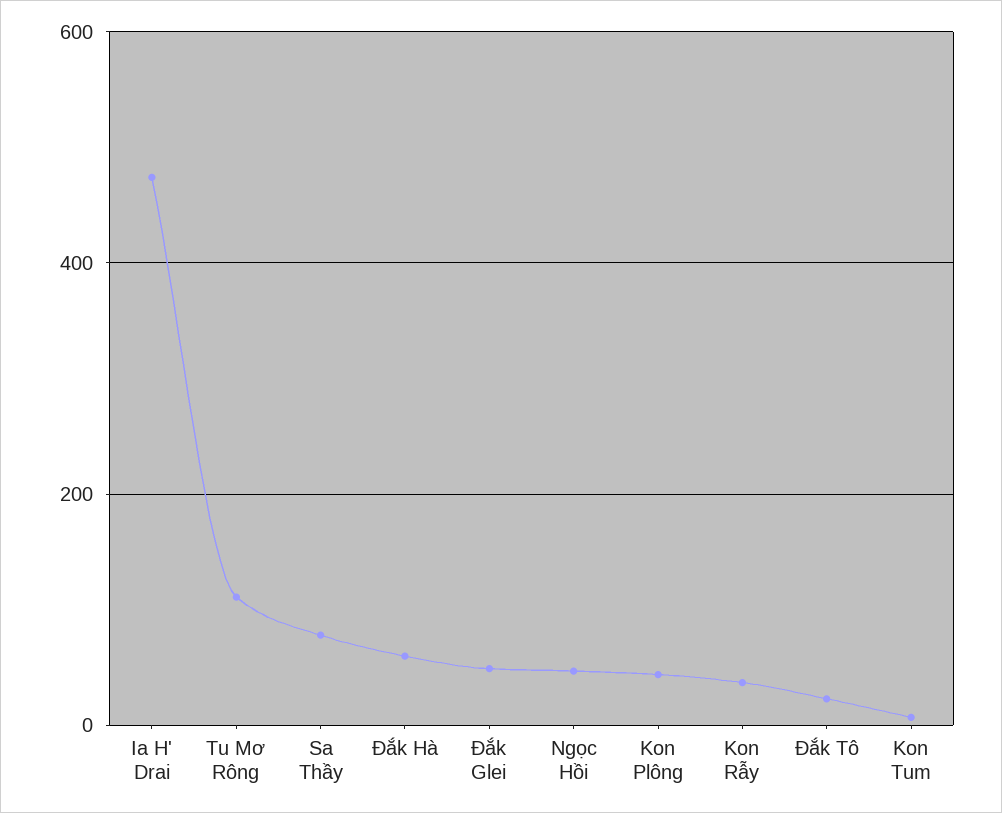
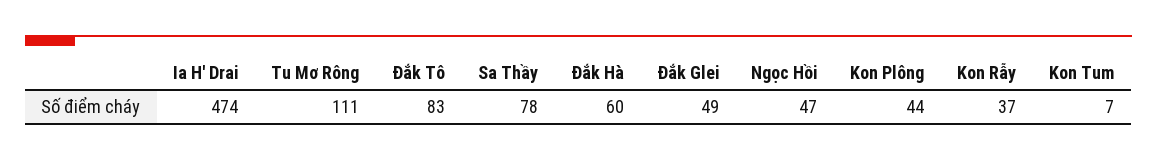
Đắk Tô: 20 -> 83

